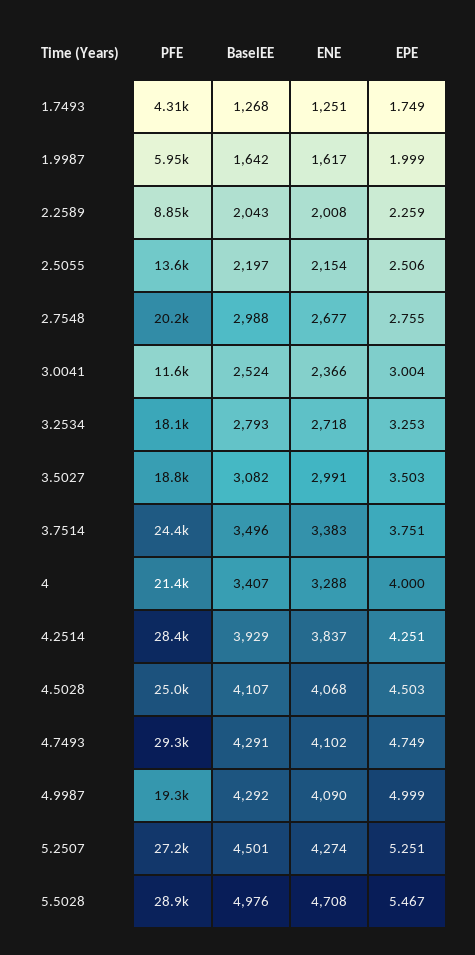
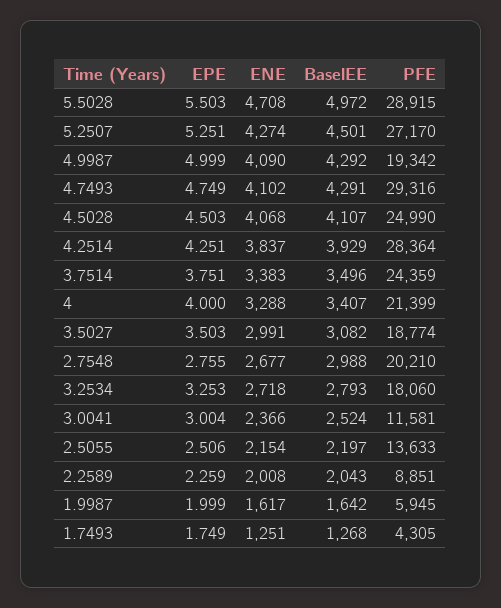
BaselEE, 5.5028: 4976 -> 4972
EPE, 5.5028: 5.467 -> 5.503

